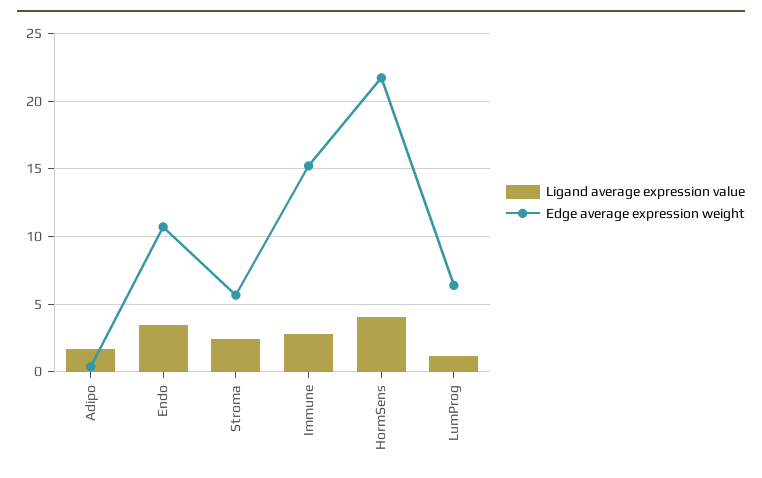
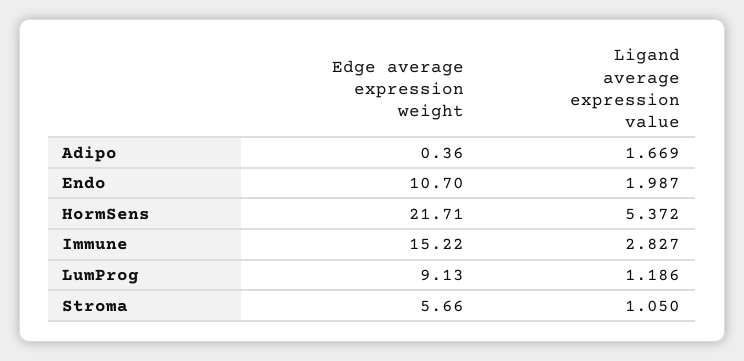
Ligand average expression value, Endo: 3.5 -> 1.987
Ligand average expression value, Stroma: 2.5 -> 1.05
Ligand average expression value, HormSens: 4 -> 5.372
Edge average expression weight, LumProg: 6.5 -> 9.13

